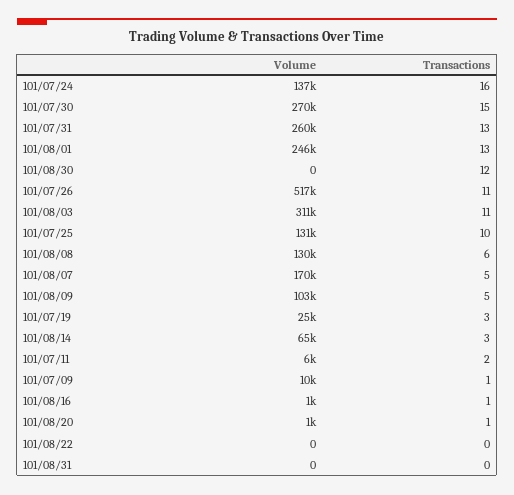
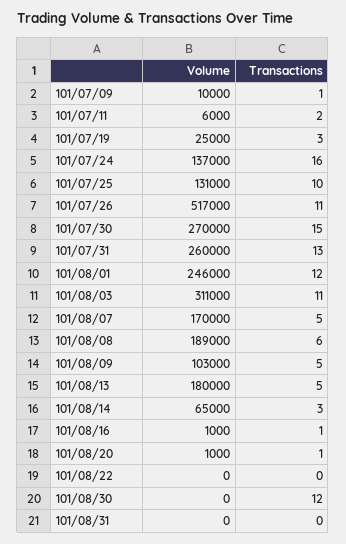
Transactions, 101/08/01: 13 -> 12
Volume, 101/08/08: 130000 -> 189000
Volume, 101/08/13: none -> 180000
Transactions, 101/08/13: none -> 5

